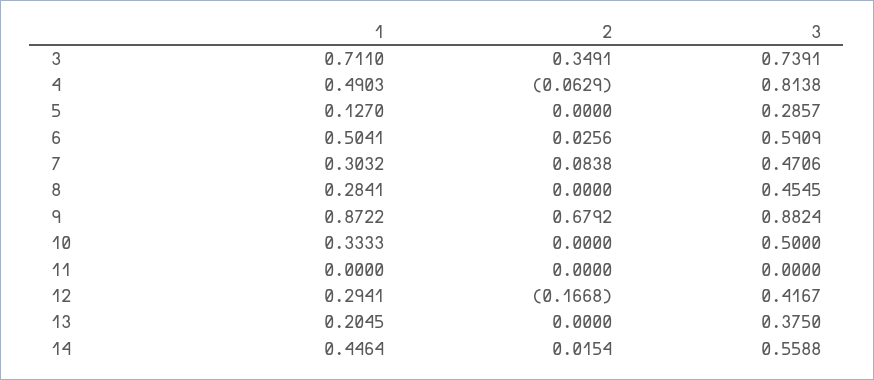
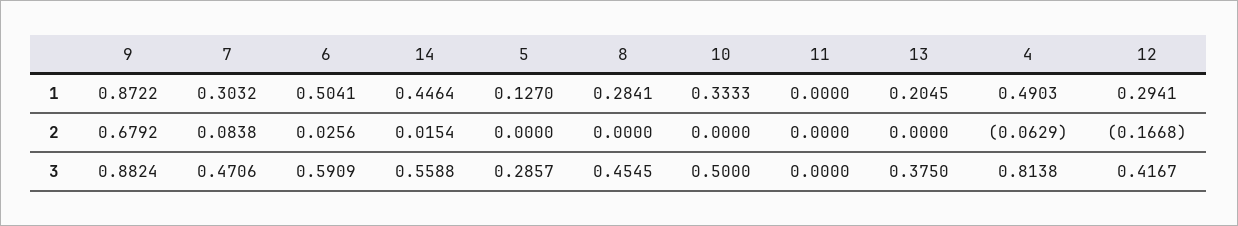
1, 3: 0.711 -> none
2, 3: 0.3491 -> none
3, 3: 0.7391 -> none

